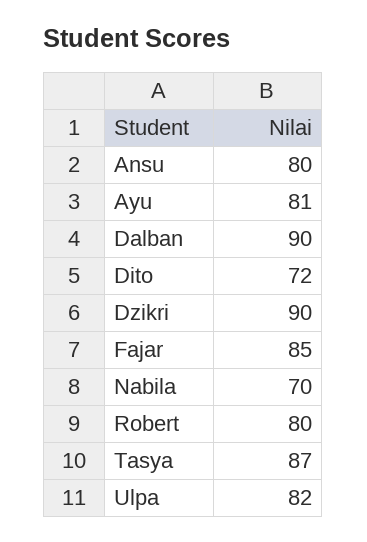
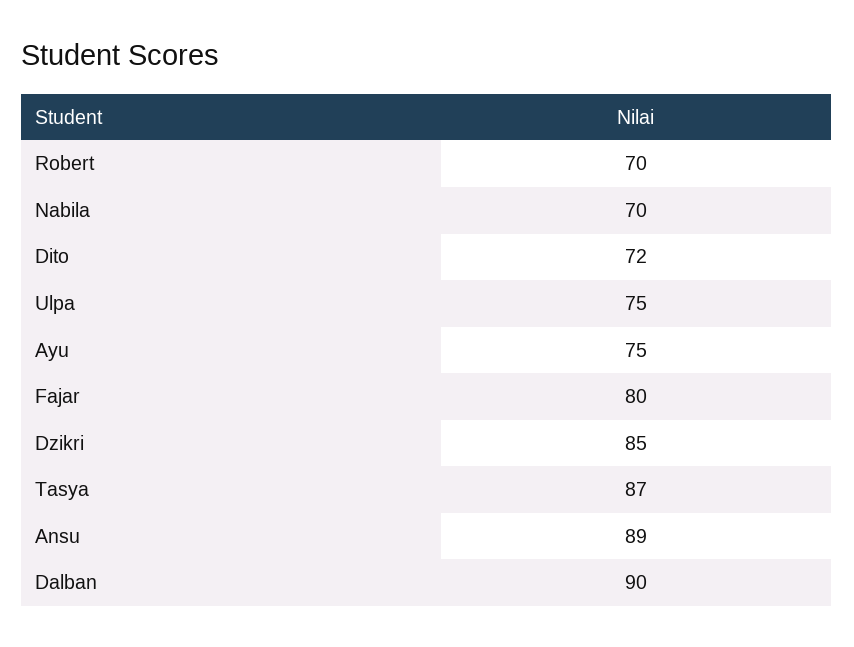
Ansu: 80 -> 89
Ayu: 81 -> 75
Dzikri: 90 -> 85
Fajar: 85 -> 80
Robert: 80 -> 70
Ulpa: 82 -> 75

